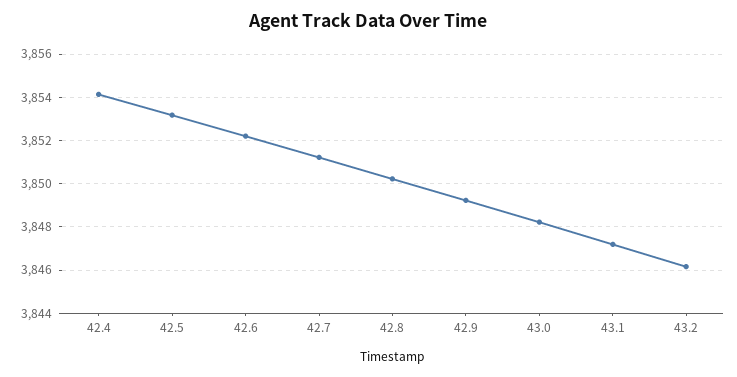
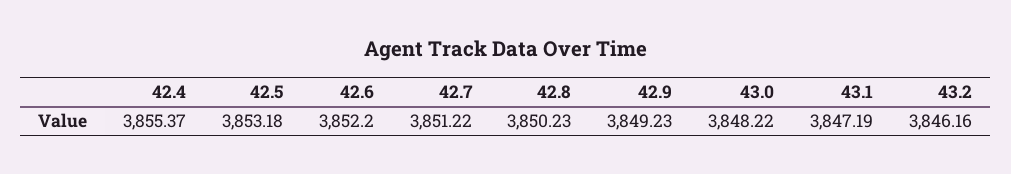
42.4: 3854 -> 3855.37

